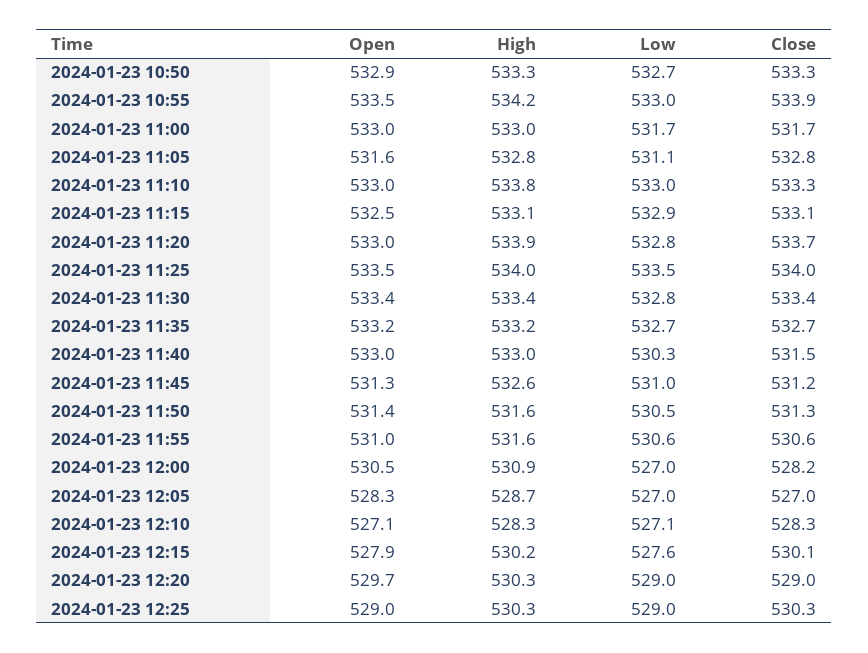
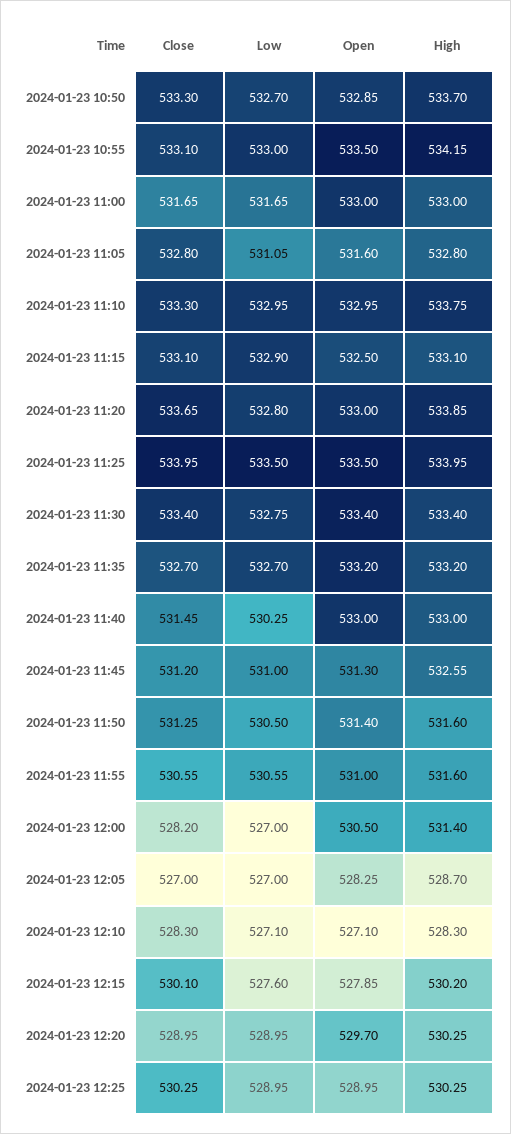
High, 2024-01-23 10:50: 533.3 -> 533.7
Close, 2024-01-23 10:55: 533.9 -> 533.1
High, 2024-01-23 12:00: 530.9 -> 531.4

